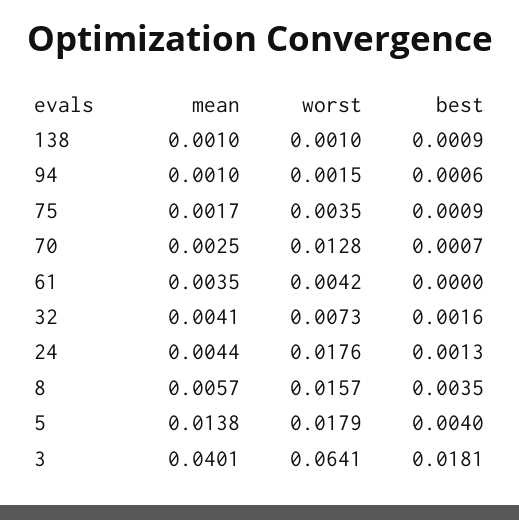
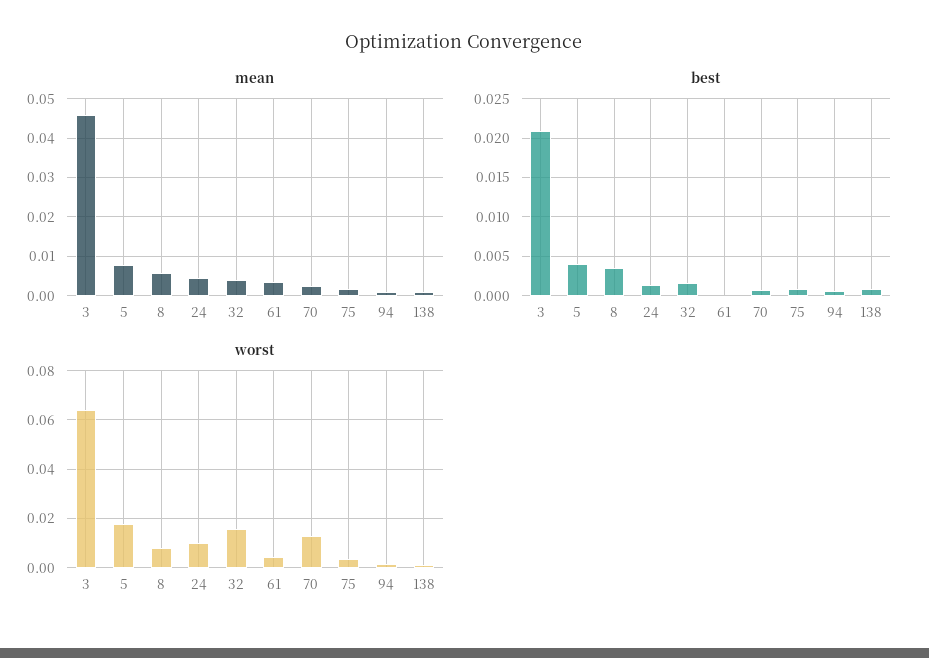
worst, 32: 0.0073 -> 0.015
worst, 24: 0.0176 -> 0.01
worst, 8: 0.0157 -> 0.0075
mean, 5: 0.0138 -> 0.008
mean, 3: 0.0401 -> 0.046
best, 3: 0.0181 -> 0.021

